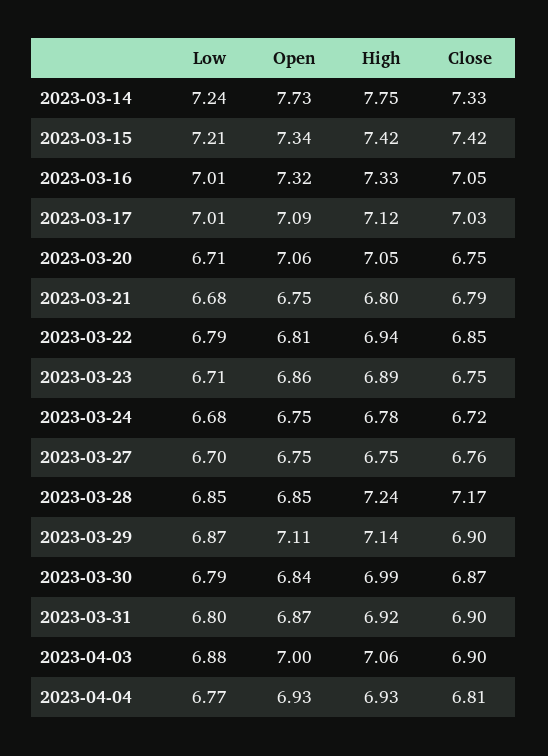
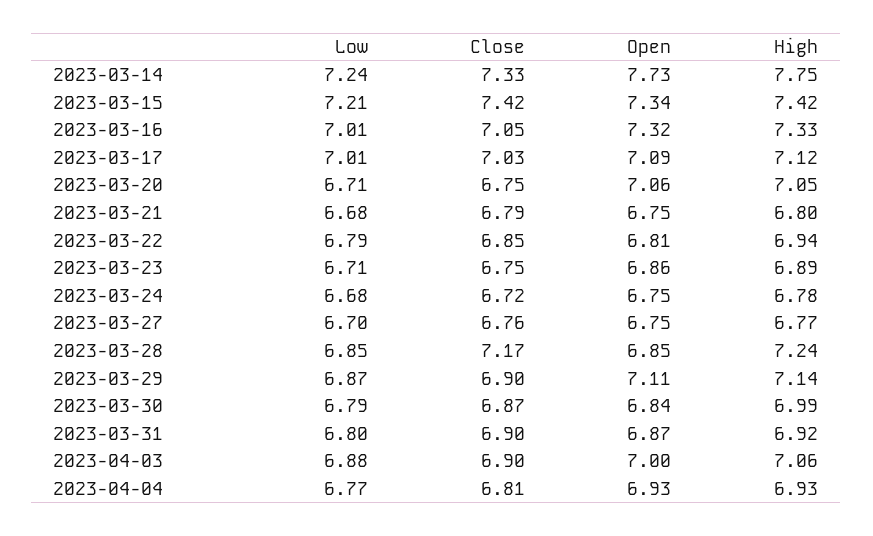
High, 2023-03-27: 6.75 -> 6.77

